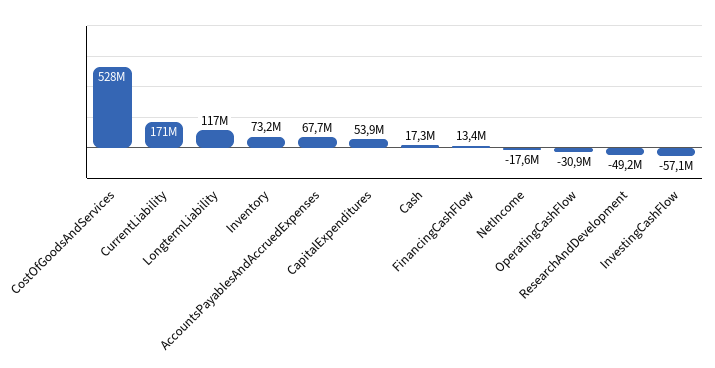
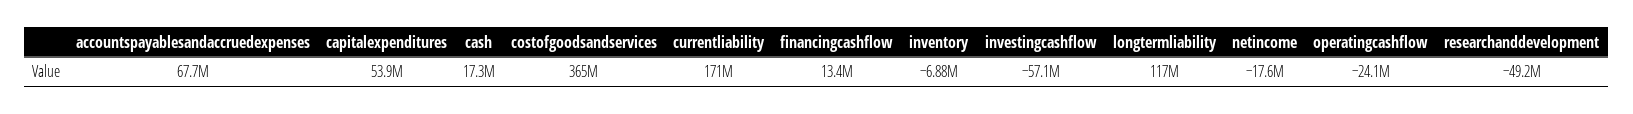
CostOfGoodsAndServices: 528000000 -> 365000000
Inventory: 73200000 -> -6880000
OperatingCashFlow: -30900000 -> -24100000

